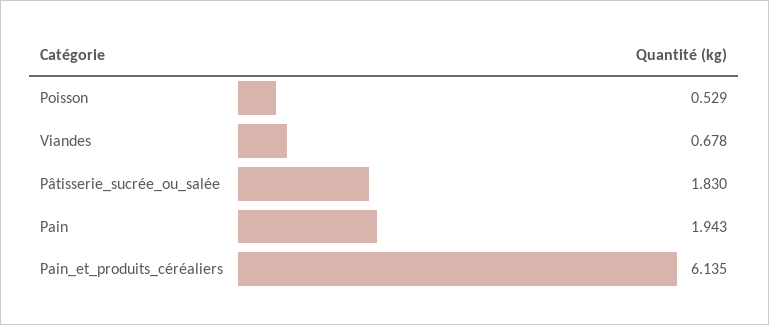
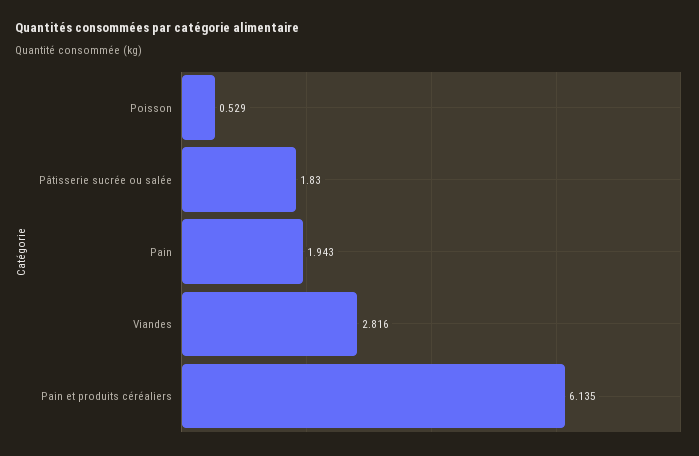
Viandes: 0.678 -> 2.816

